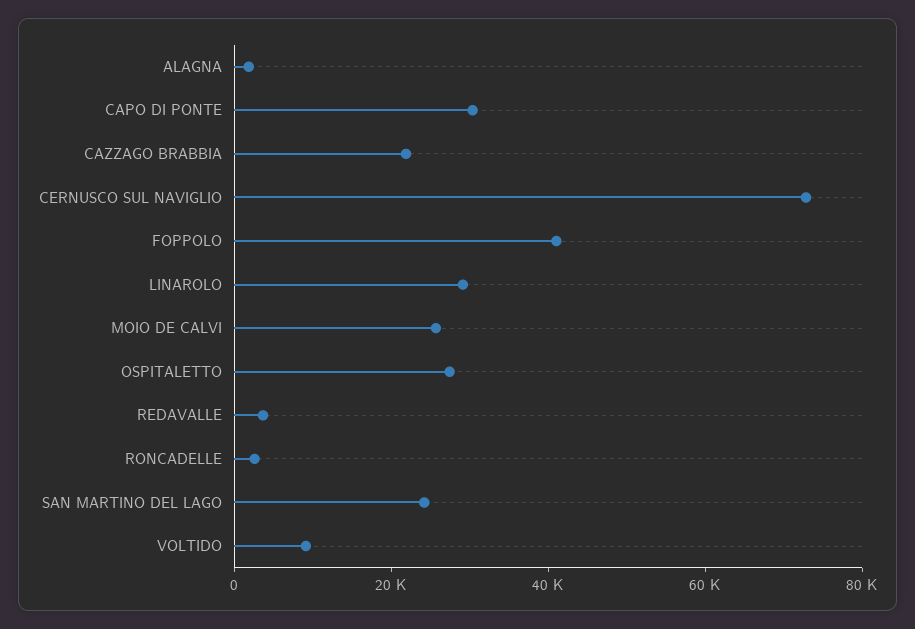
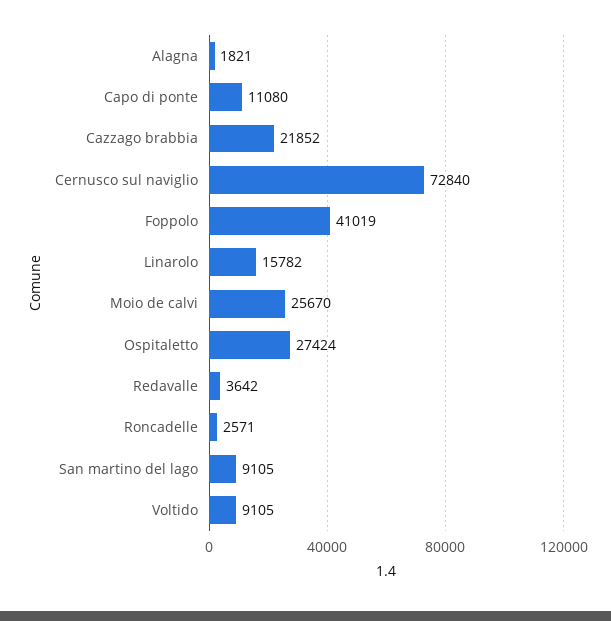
CAPO DI PONTE: 30000 -> 11080
LINAROLO: 30000 -> 15782
SAN MARTINO DEL LAGO: 25000 -> 9105

